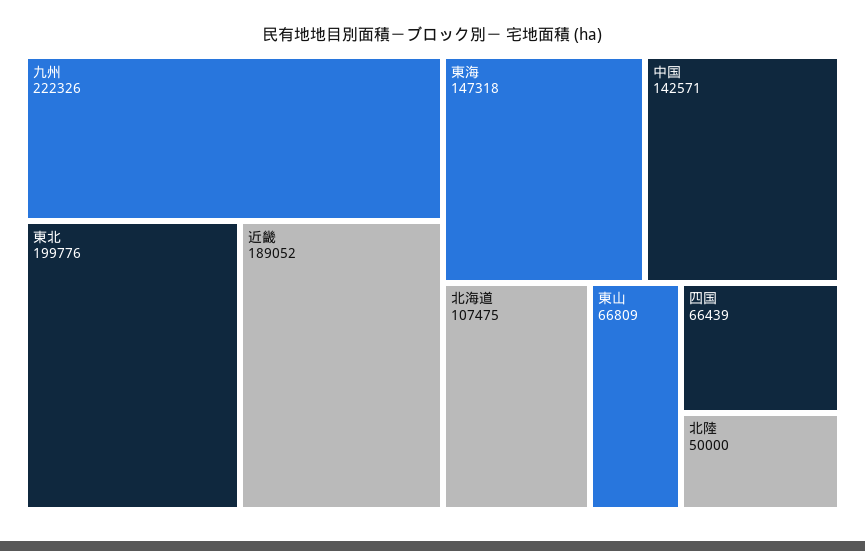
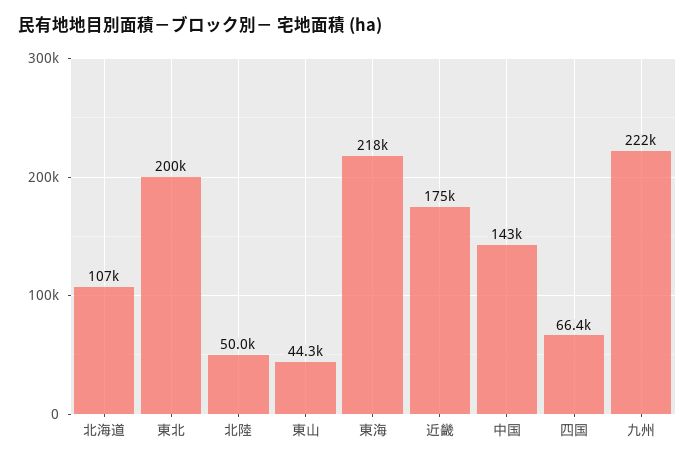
近畿: 189052 -> 175000
東海: 147318 -> 218000
東山: 66809 -> 44300

